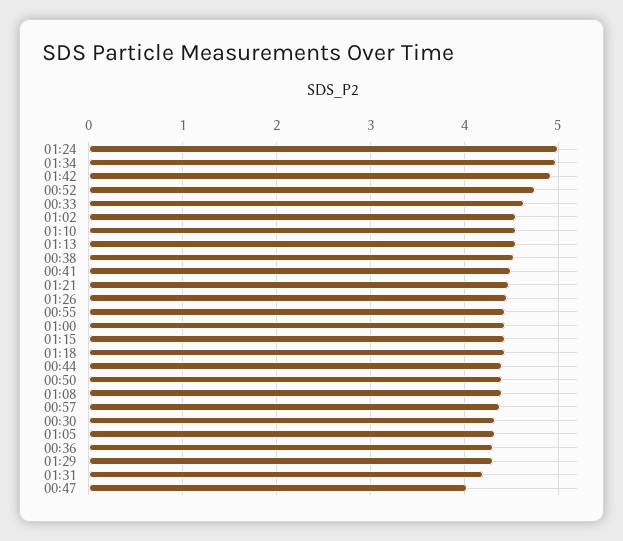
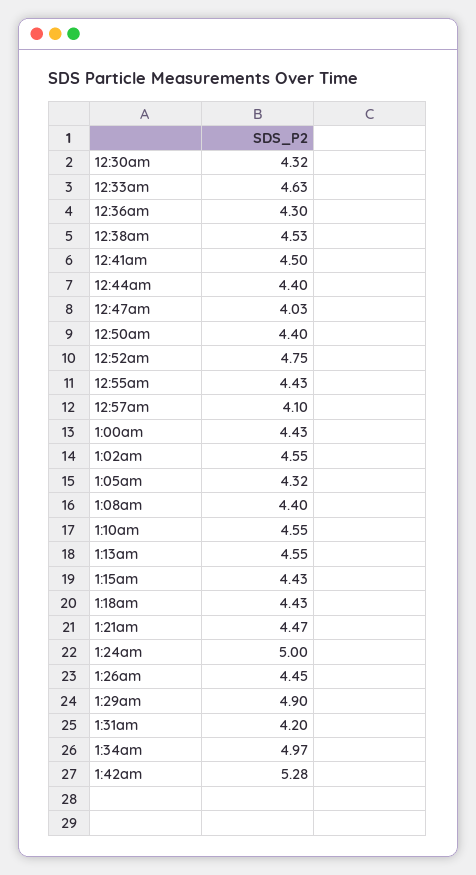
01:42: 4.9 -> 5.28
00:57: 4.4 -> 4.1
01:29: 4.3 -> 4.9

